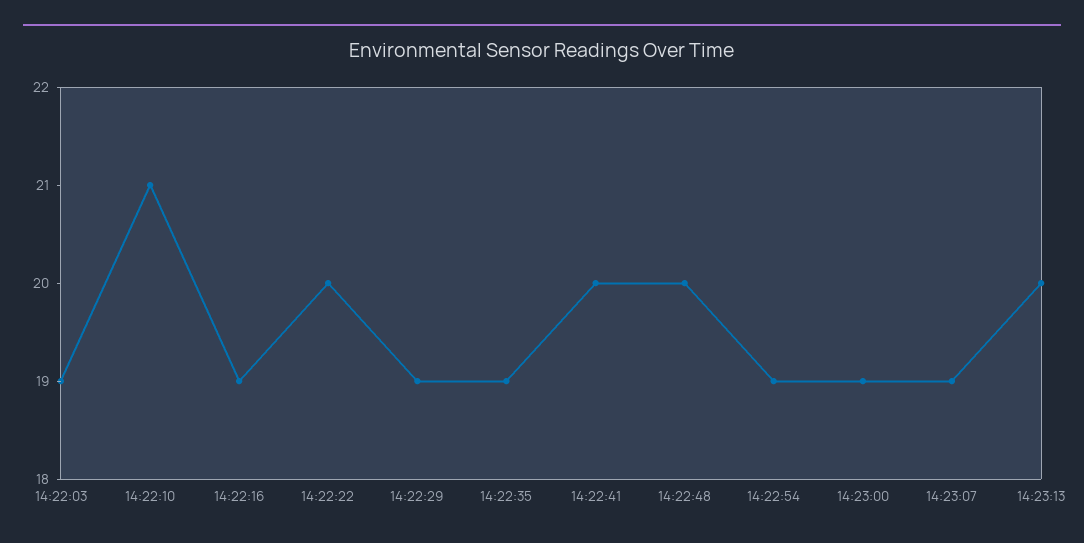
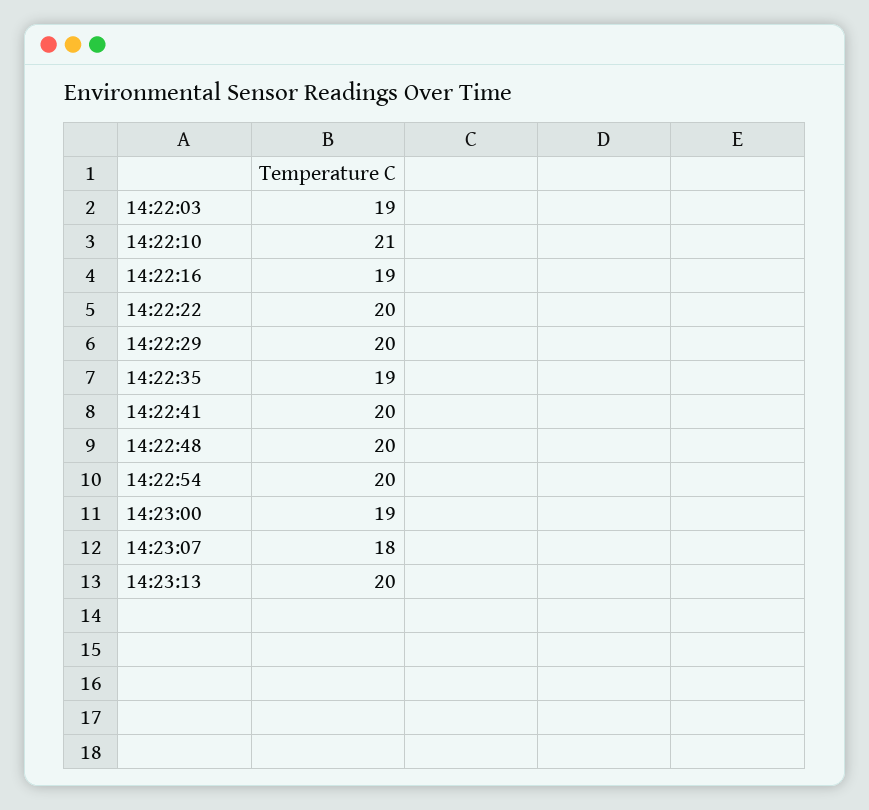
14:22:29: 19 -> 20
14:22:54: 19 -> 20
14:23:07: 19 -> 18

